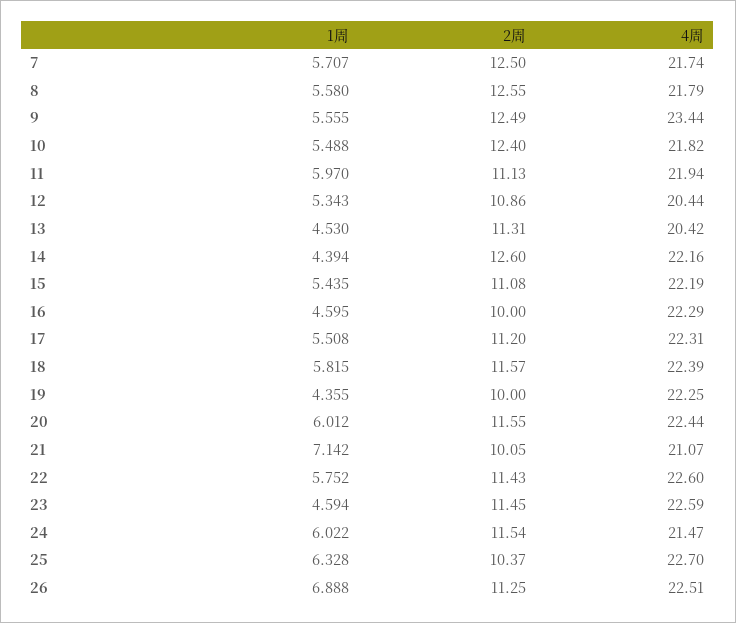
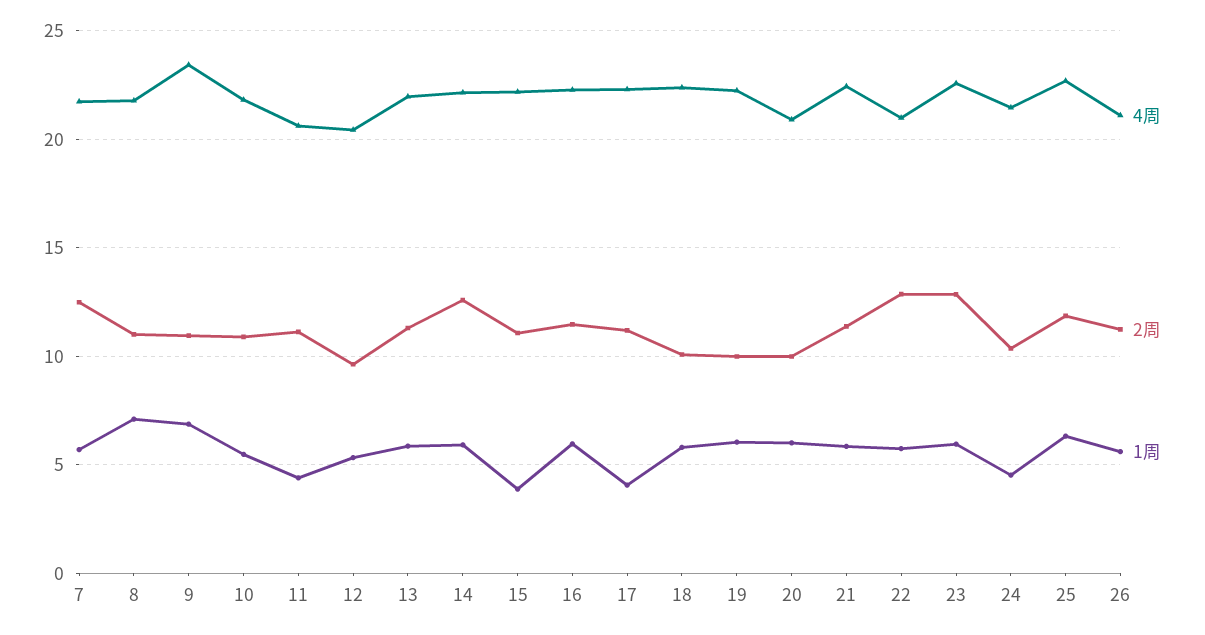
1周, 8: 5.58 -> 7
2周, 8: 12.55 -> 11
1周, 9: 5.555 -> 7
2周, 9: 12.49 -> 11
2周, 10: 12.4 -> 11
1周, 11: 5.97 -> 4.5
4周, 11: 21.94 -> 20.5
2周, 12: 10.86 -> 9.5
1周, 13: 4.53 -> 6
4周, 13: 20.42 -> 22
1周, 14: 4.394 -> 6
1周, 15: 5.435 -> 4
1周, 16: 4.595 -> 6
2周, 16: 10 -> 11.5
1周, 17: 5.508 -> 4
2周, 18: 11.57 -> 10
1周, 19: 4.355 -> 6
2周, 20: 11.55 -> 10
4周, 20: 22.44 -> 21
1周, 21: 7.142 -> 6
2周, 21: 10.05 -> 11.5
4周, 21: 21.07 -> 22.5
2周, 22: 11.43 -> 13
4周, 22: 22.6 -> 21
1周, 23: 4.594 -> 6
2周, 23: 11.45 -> 13
1周, 24: 6.022 -> 4.5
2周, 24: 11.54 -> 10.5
2周, 25: 10.37 -> 12
1周, 26: 6.888 -> 5.5
4周, 26: 22.51 -> 21

